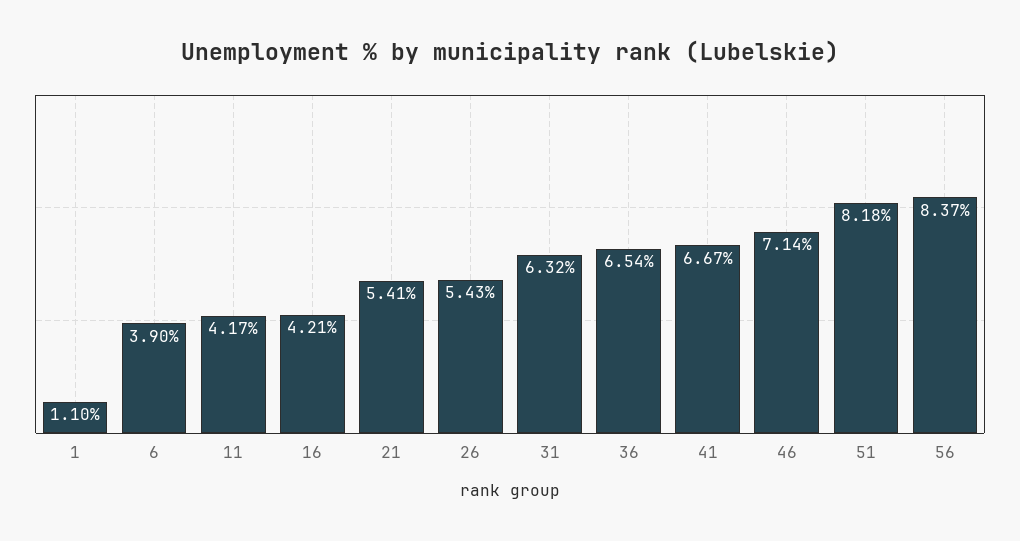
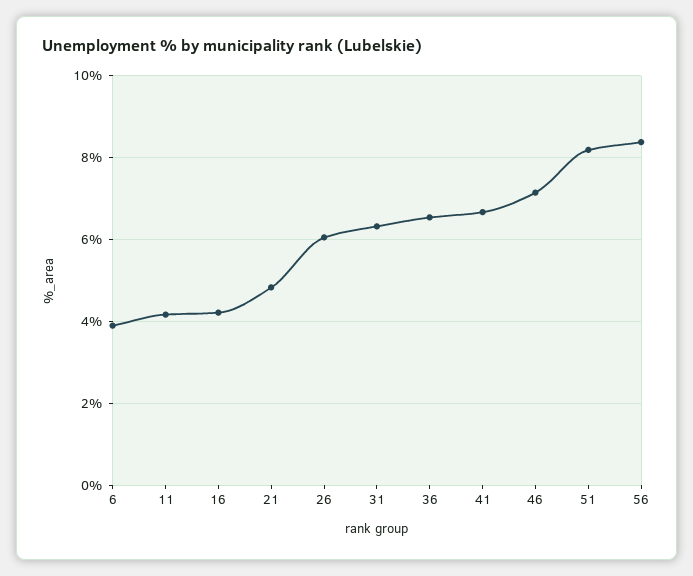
1: 1.1 -> none
21: 5.41 -> 4.8
26: 5.43 -> 6

